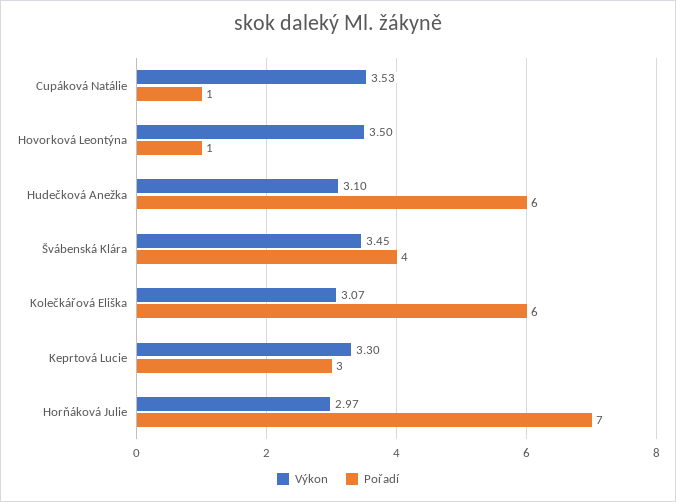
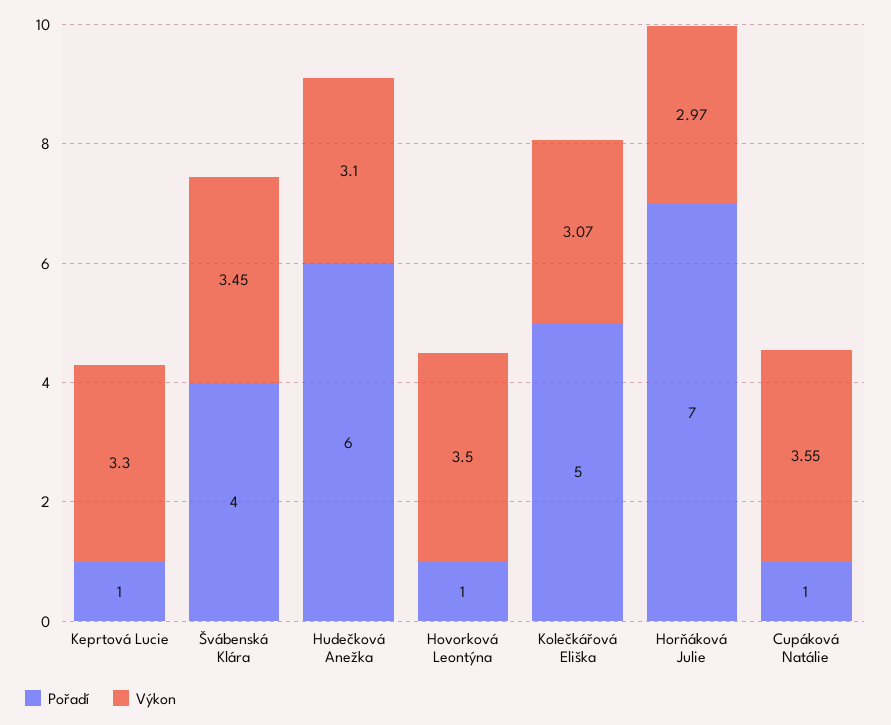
Výkon, Cupáková Natálie: 3.53 -> 3.55
Pořadí, Kolečkářová Eliška: 6 -> 5
Pořadí, Keprtová Lucie: 3 -> 1

